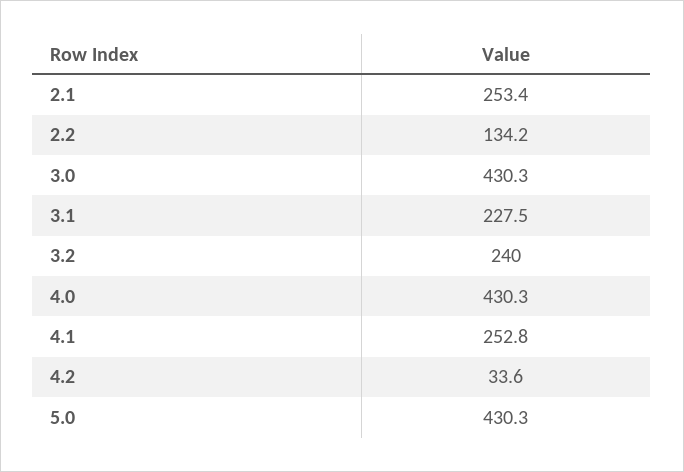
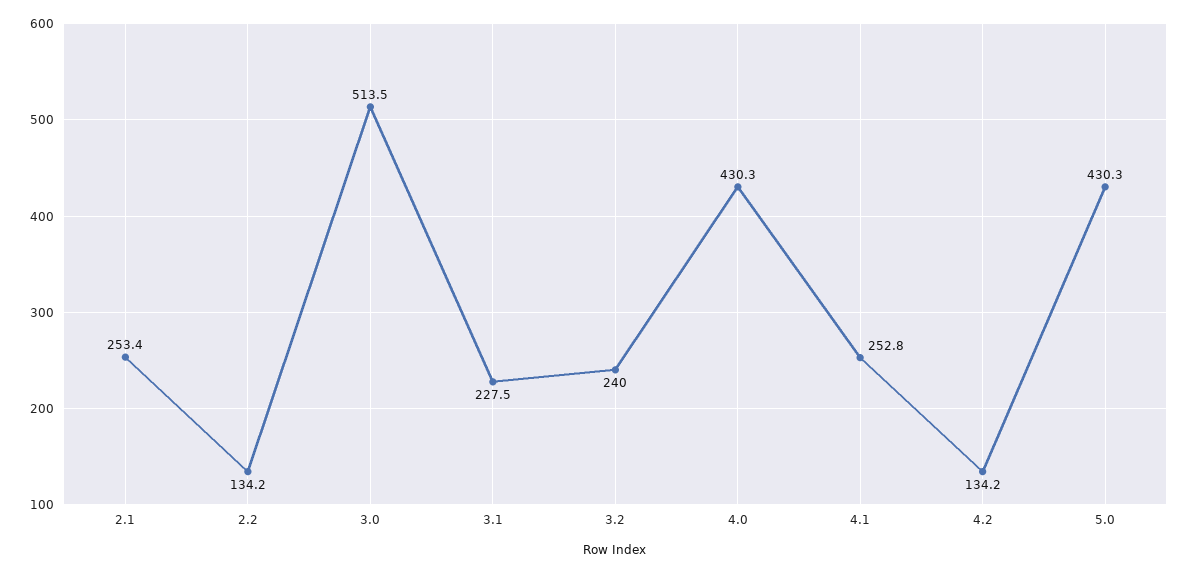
3.0: 430.3 -> 513.5
4.2: 33.6 -> 134.2

